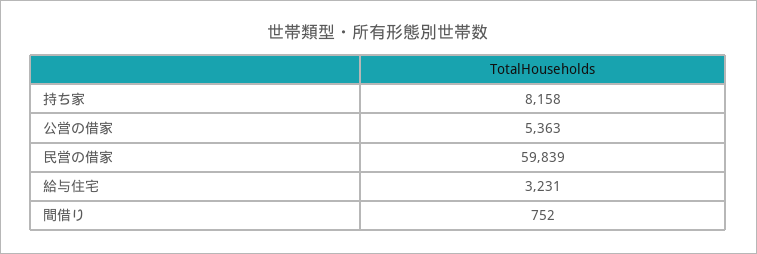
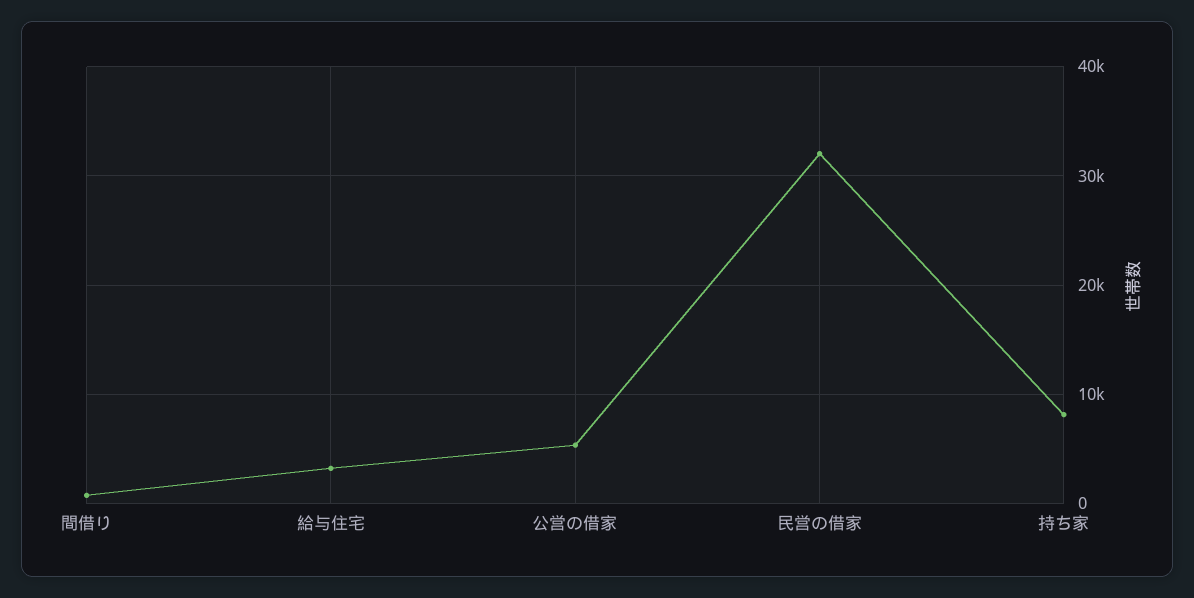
民営の借家: 59839 -> 32000

